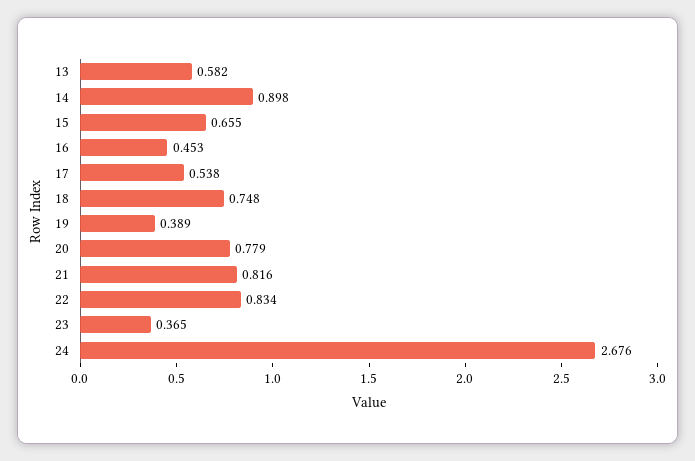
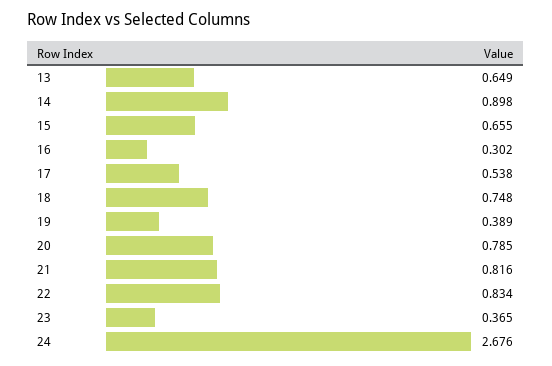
13: 0.582 -> 0.649
16: 0.453 -> 0.302
20: 0.779 -> 0.785

